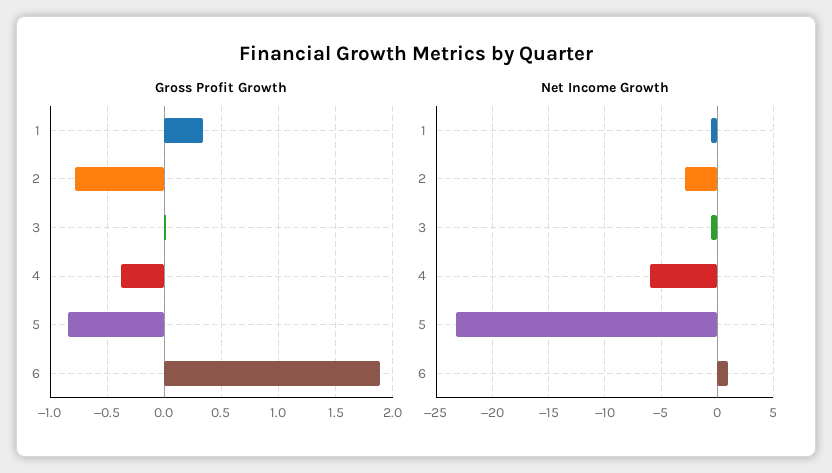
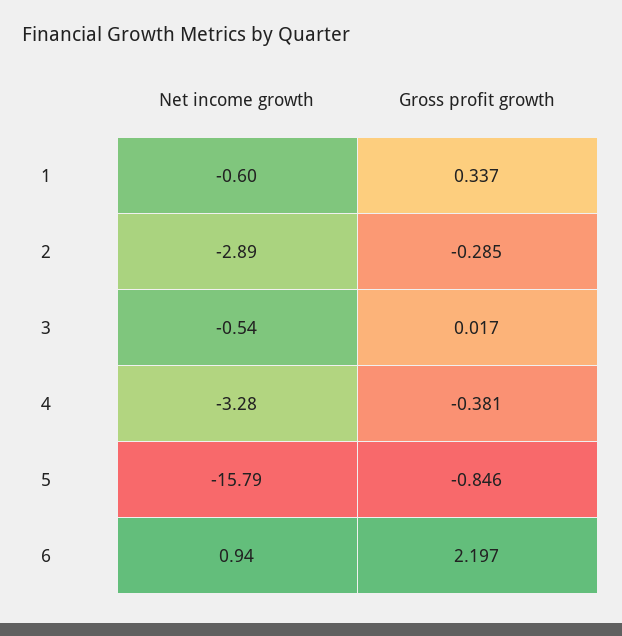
Gross Profit Growth, 2: -0.8 -> -0.285
Gross Profit Growth, 6: 1.9 -> 2.197
Net Income Growth, 4: -6 -> -3.28
Net Income Growth, 5: -23 -> -15.79

